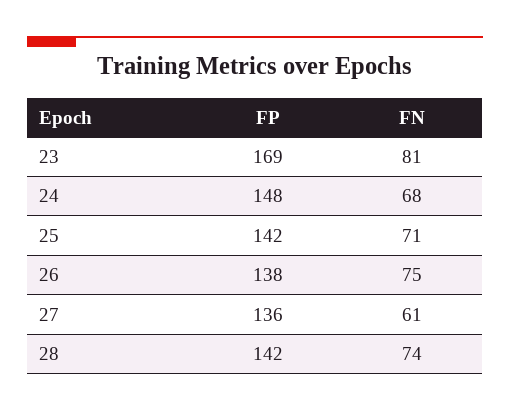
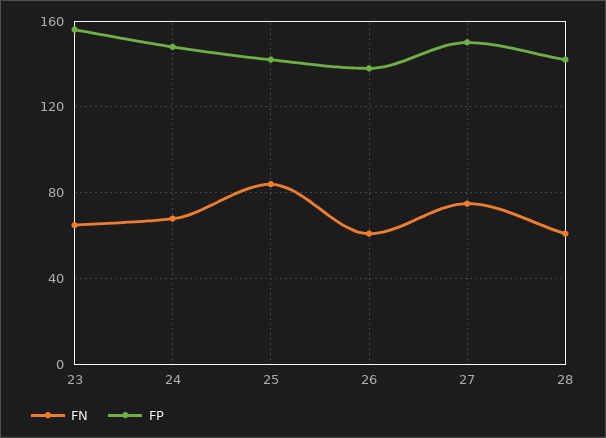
FP, 23: 169 -> 155
FN, 23: 81 -> 65
FN, 25: 71 -> 85
FN, 26: 75 -> 60
FP, 27: 136 -> 150
FN, 27: 61 -> 75
FN, 28: 74 -> 60

